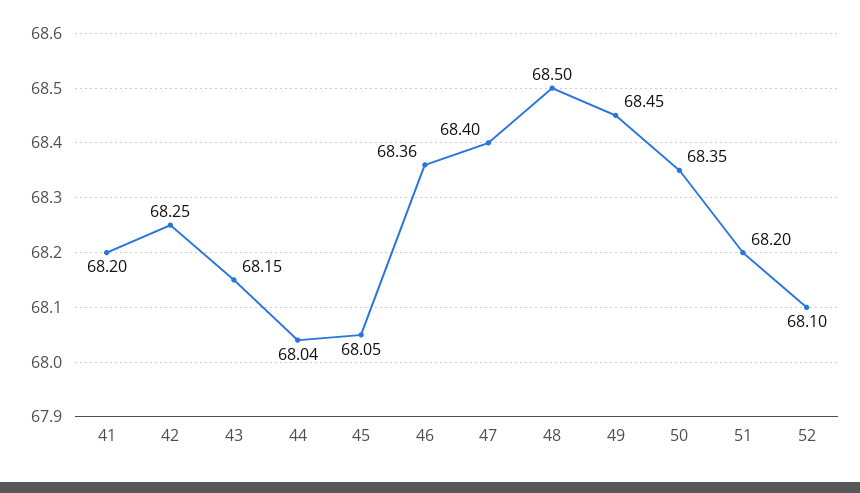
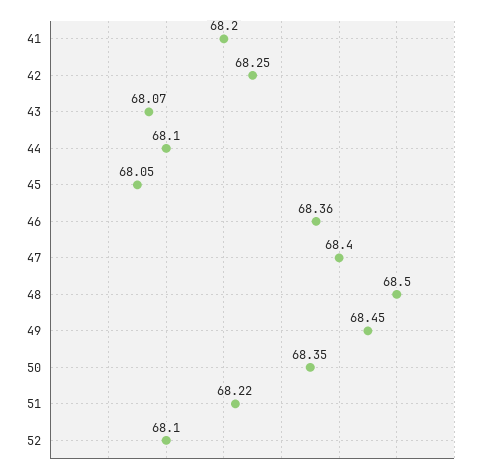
43: 68.15 -> 68.07
44: 68.04 -> 68.1
51: 68.2 -> 68.22

